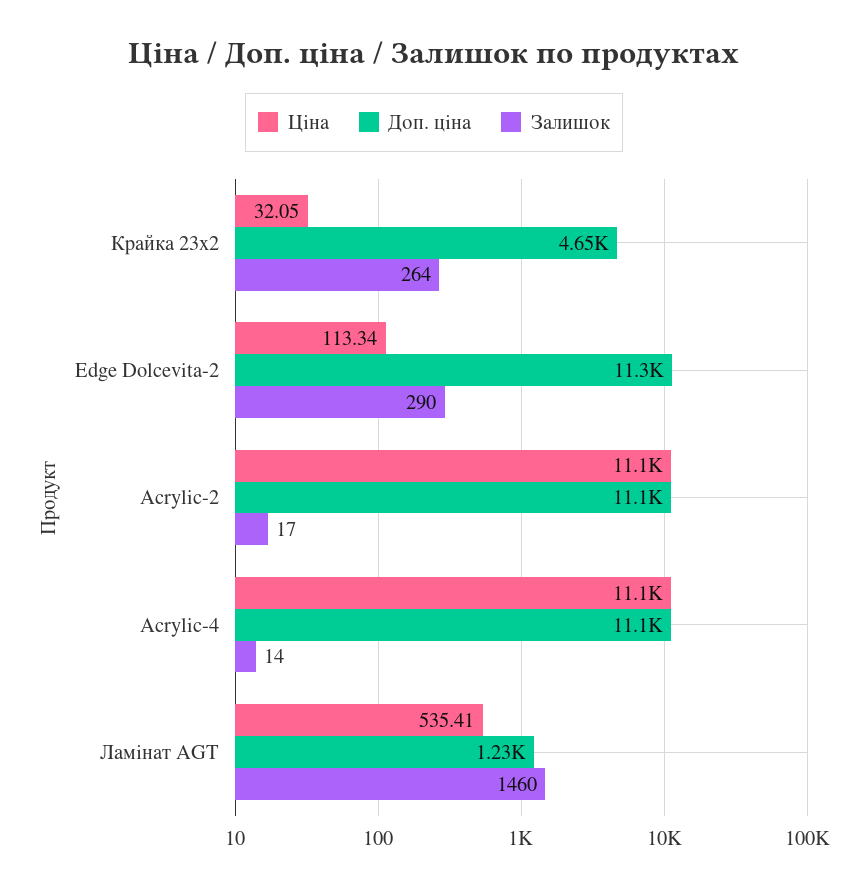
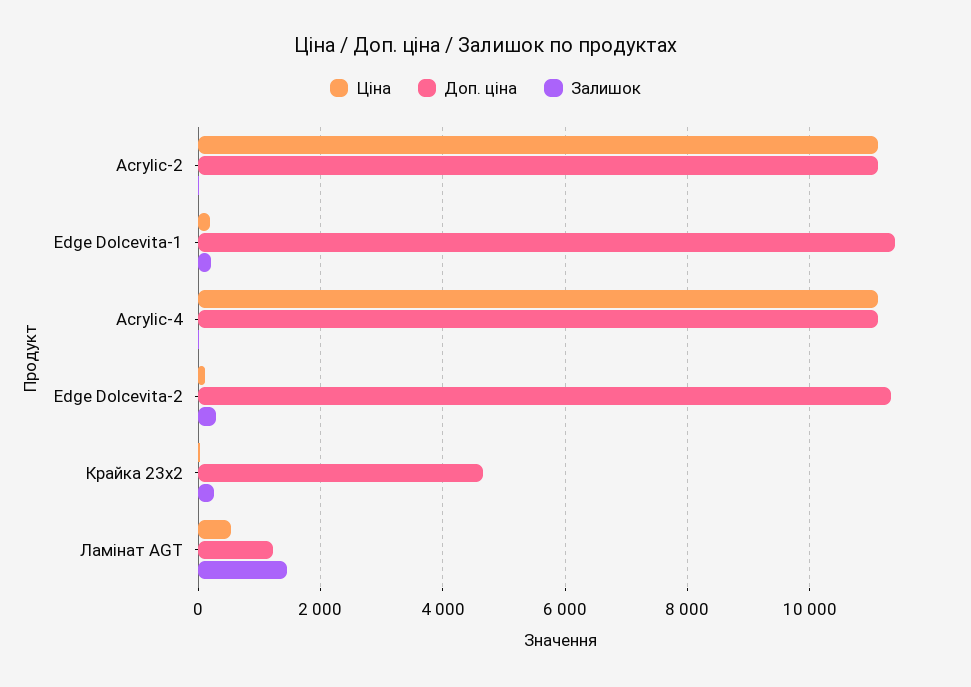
Ціна, Edge Dolcevita-1: none -> 200
Доп. ціна, Edge Dolcevita-1: none -> 11400
Залишок, Edge Dolcevita-1: none -> 200

